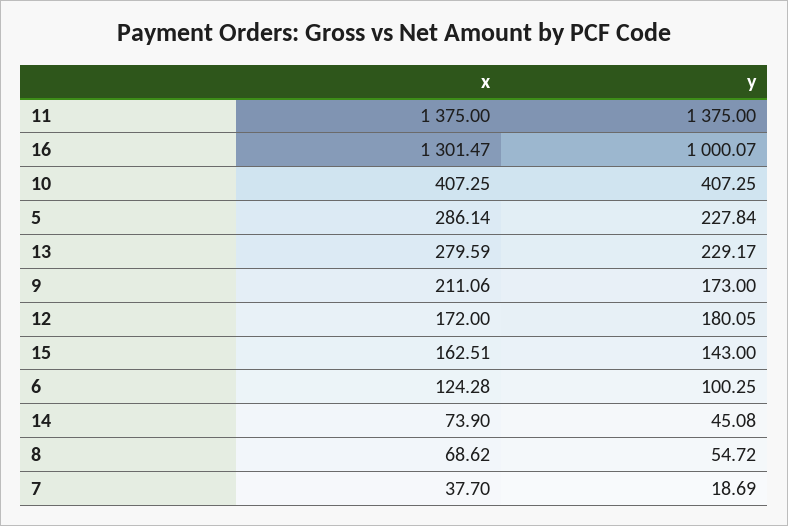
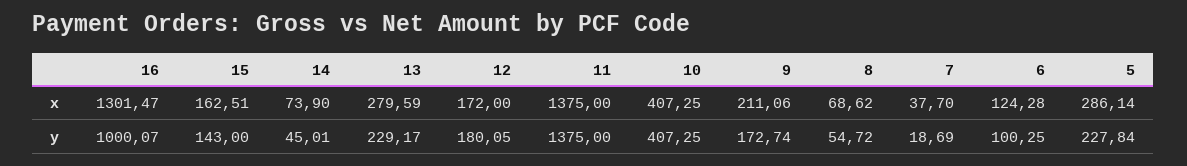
y, 9: 173 -> 172.74
y, 14: 45.08 -> 45.01

